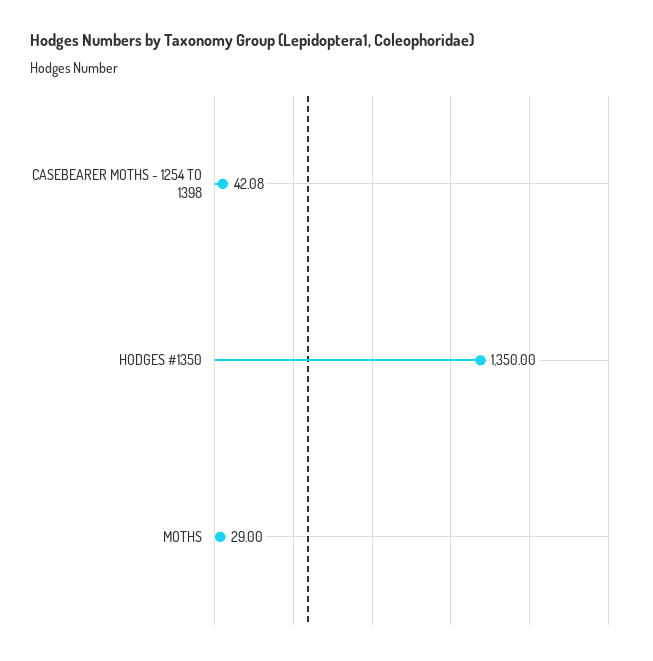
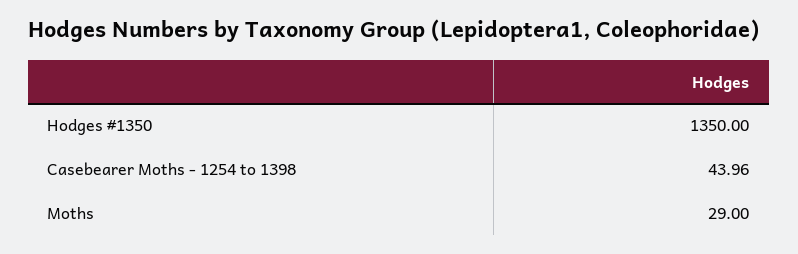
CASEBEARER MOTHS - 1254 TO 1398: 42.08 -> 43.96

